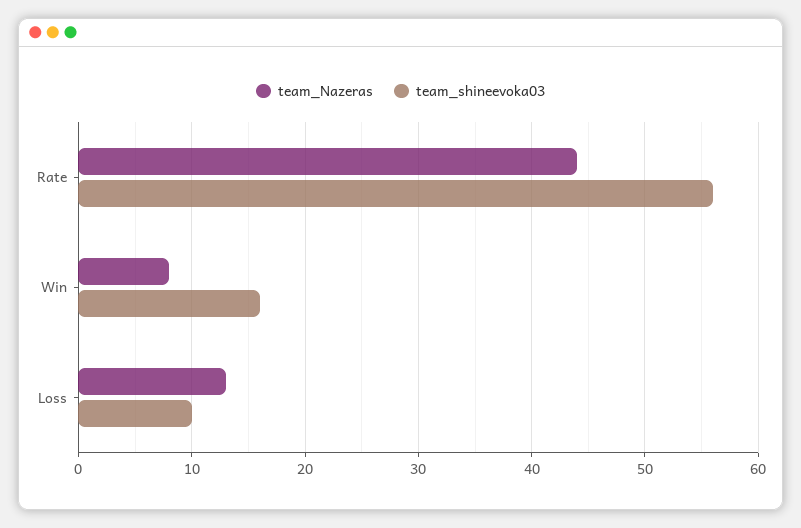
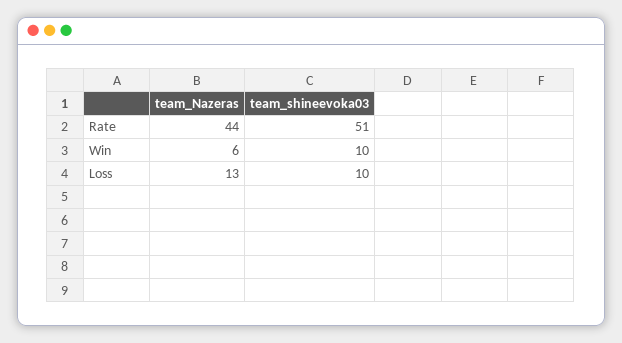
team_shineevoka03, Rate: 56 -> 51
team_Nazeras, Win: 8 -> 6
team_shineevoka03, Win: 16 -> 10

